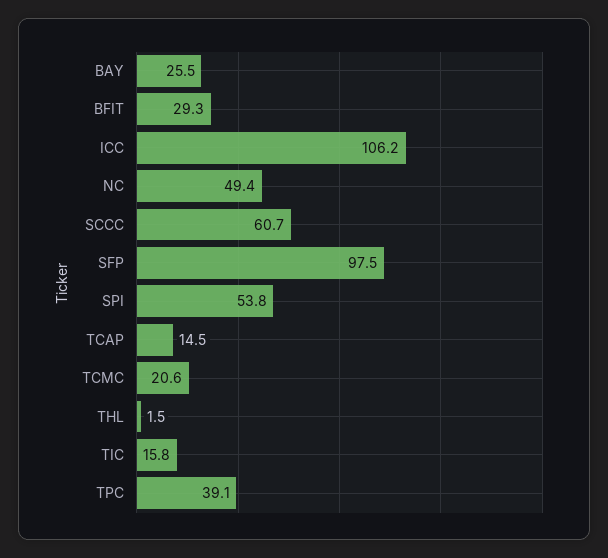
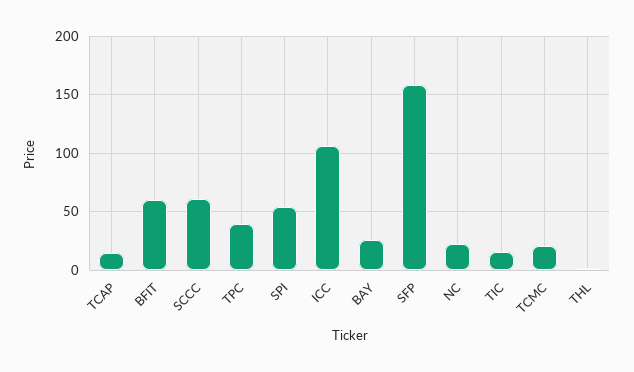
BFIT: 29.3 -> 60
NC: 49.4 -> 20
SFP: 97.5 -> 160

